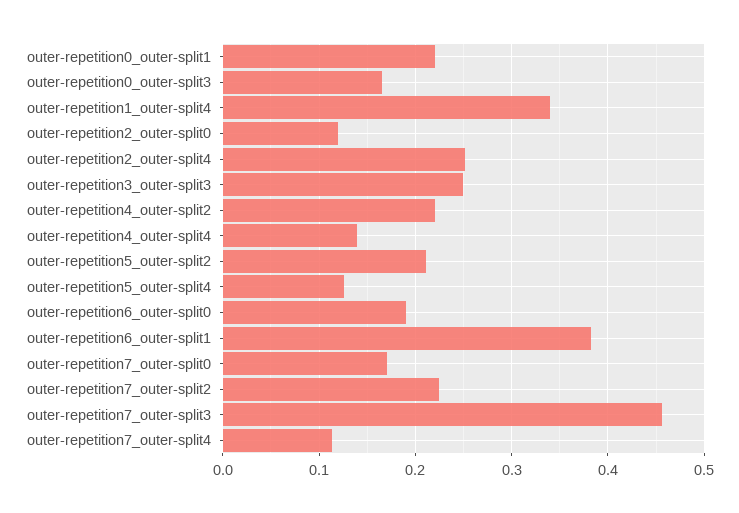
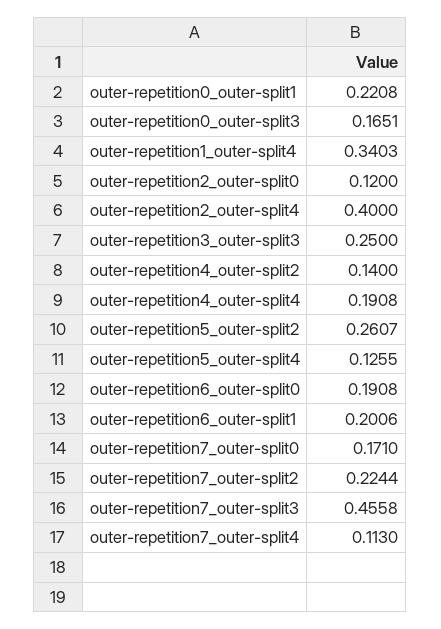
outer-repetition2_outer-split4: 0.25 -> 0.4
outer-repetition4_outer-split2: 0.22 -> 0.14
outer-repetition4_outer-split4: 0.14 -> 0.1908
outer-repetition5_outer-split2: 0.21 -> 0.2607
outer-repetition6_outer-split1: 0.38 -> 0.2006

